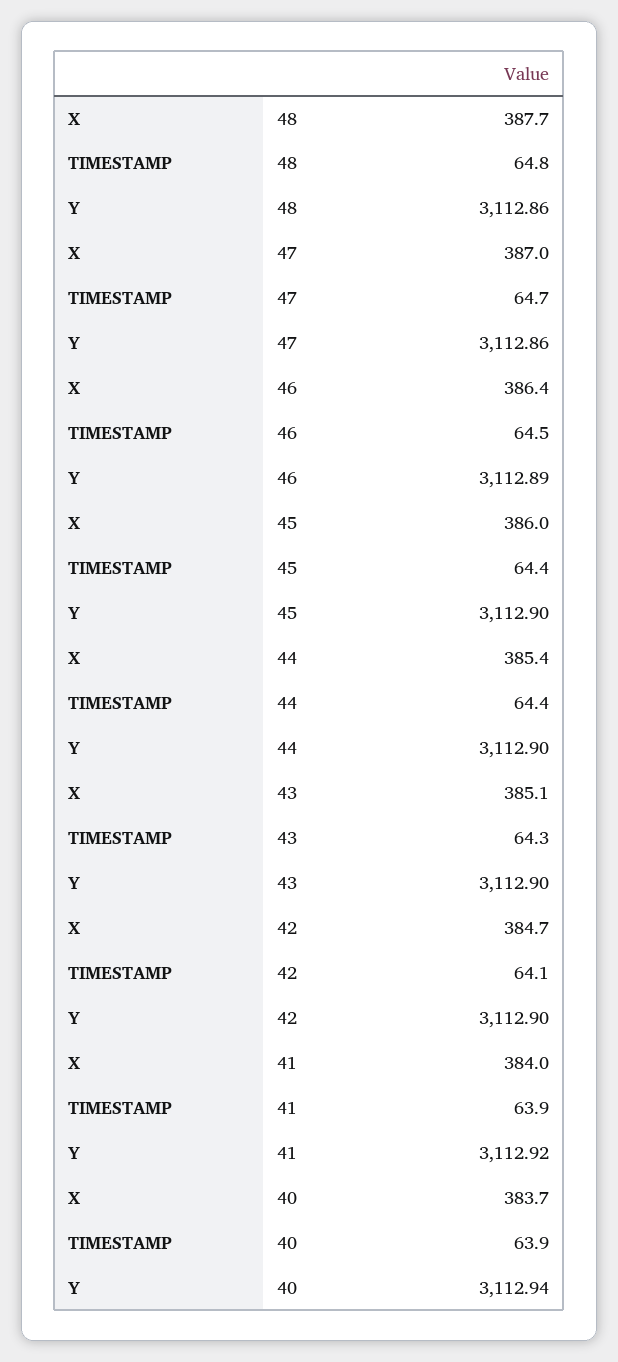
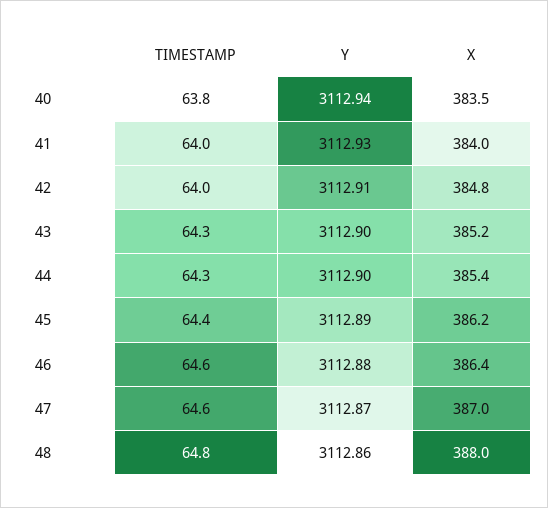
X, 48: 387.7 -> 388
TIMESTAMP, 47: 64.7 -> 64.6
Y, 47: 3112.86 -> 3112.87
TIMESTAMP, 46: 64.5 -> 64.6
Y, 46: 3112.89 -> 3112.88
X, 45: 386 -> 386.2
Y, 45: 3112.9 -> 3112.89
TIMESTAMP, 44: 64.4 -> 64.3
X, 43: 385.1 -> 385.2
X, 42: 384.7 -> 384.8
TIMESTAMP, 42: 64.1 -> 64
Y, 42: 3112.9 -> 3112.91
TIMESTAMP, 41: 63.9 -> 64
Y, 41: 3112.92 -> 3112.93
X, 40: 383.7 -> 383.5
TIMESTAMP, 40: 63.9 -> 63.8

